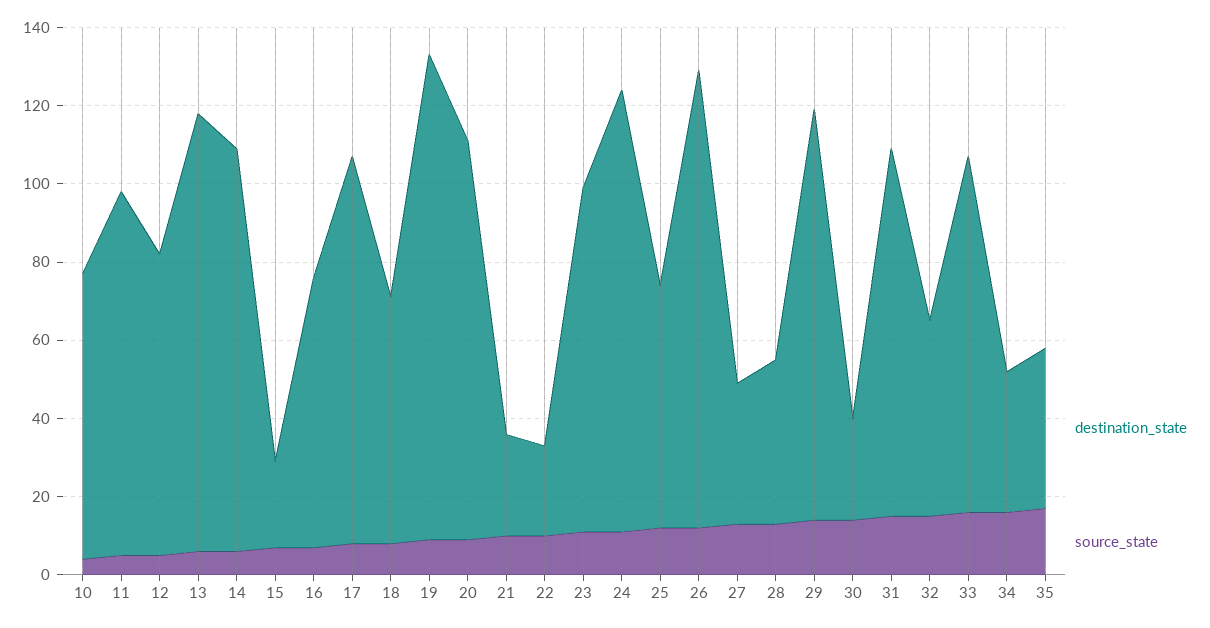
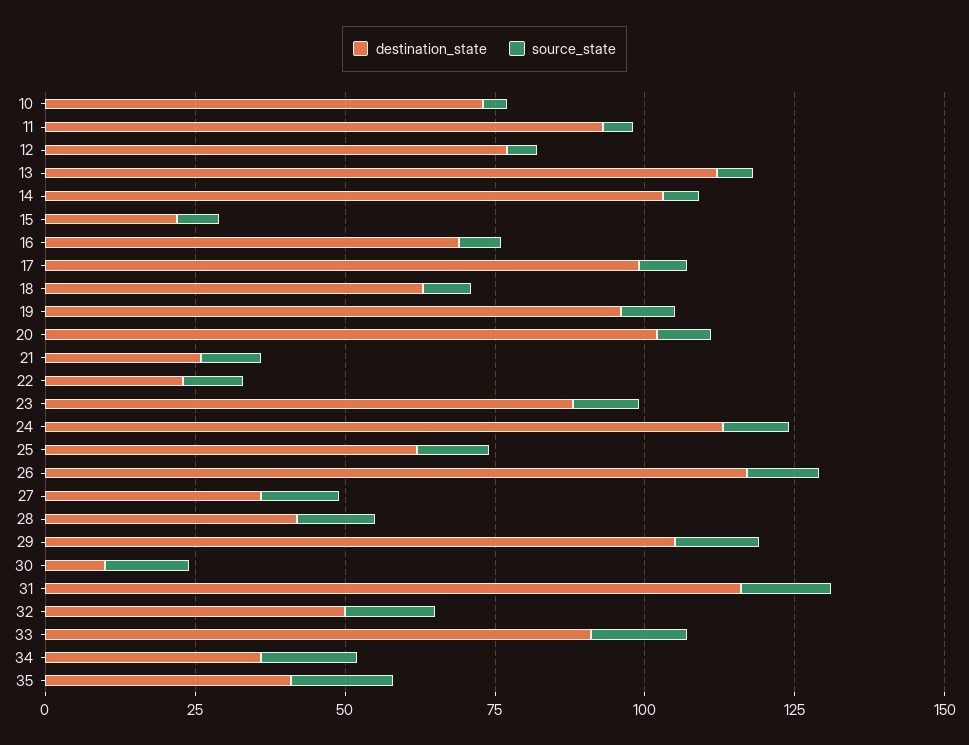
destination_state, 19: 125 -> 95
destination_state, 30: 25 -> 10
destination_state, 31: 95 -> 115

